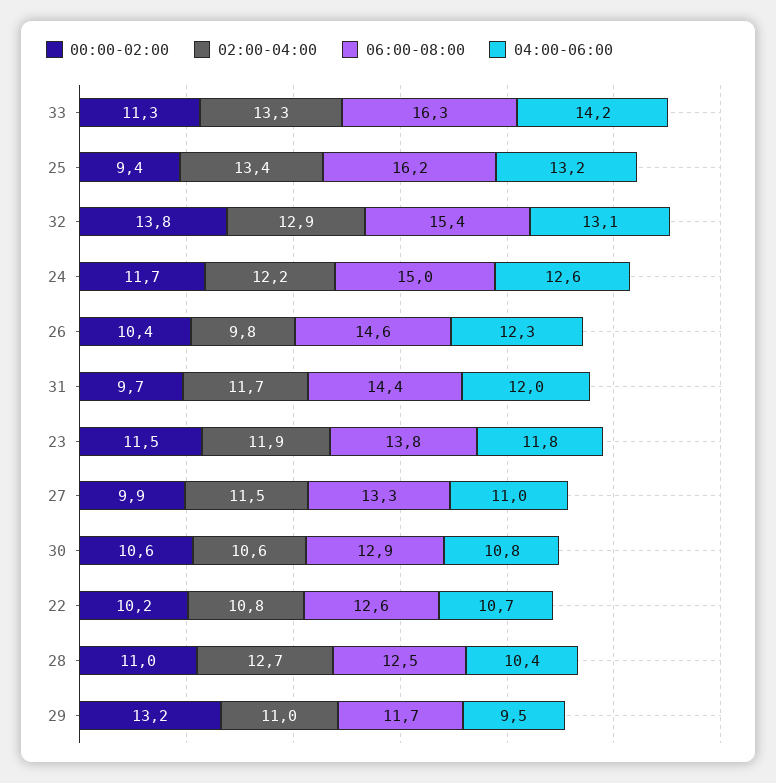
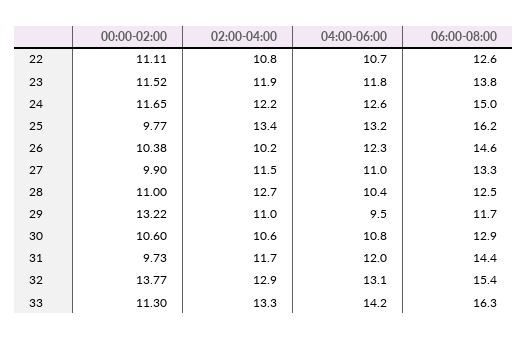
00:00-02:00, 25: 9.4 -> 9.77
02:00-04:00, 26: 9.8 -> 10.2
00:00-02:00, 22: 10.2 -> 11.11

